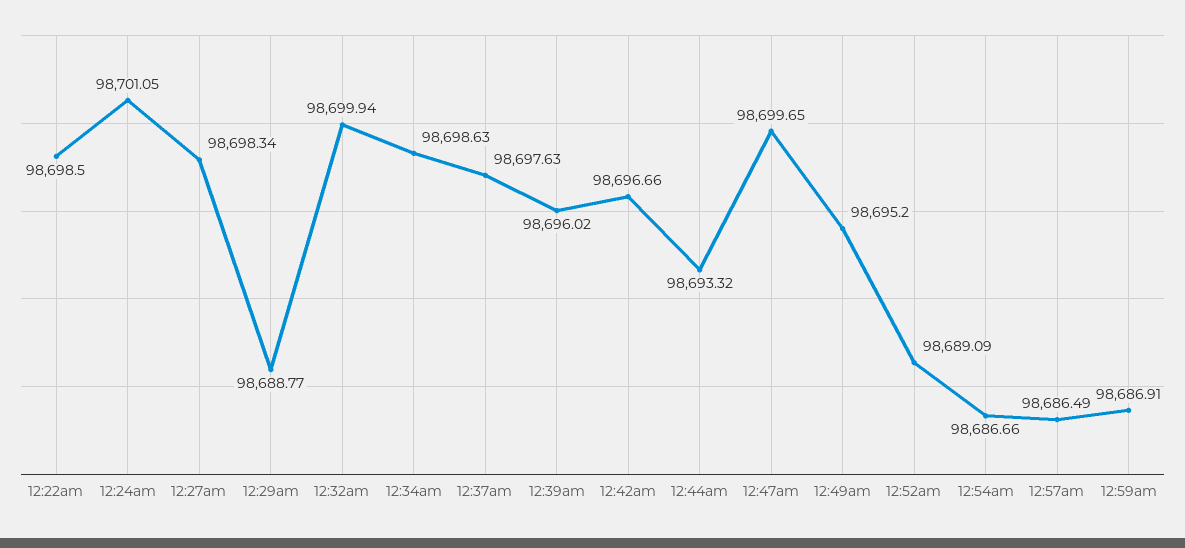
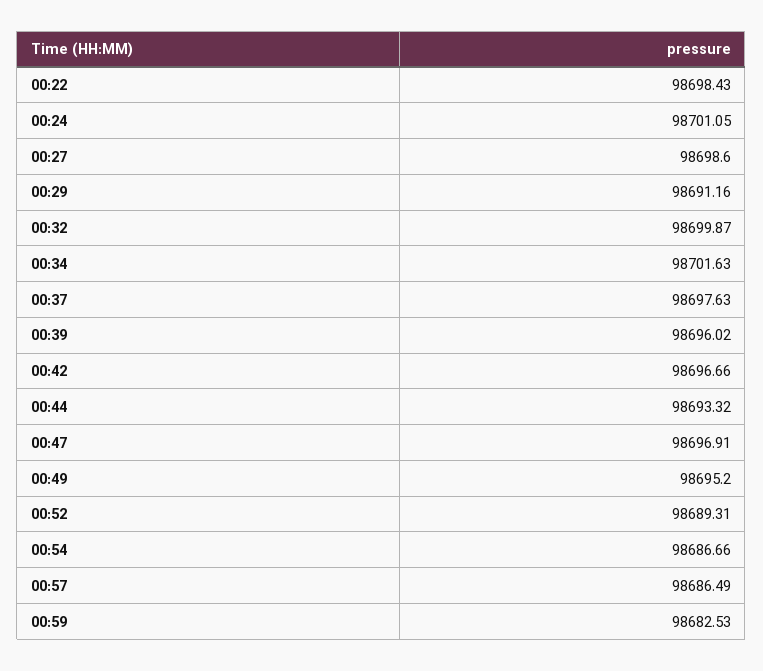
12:22am: 98698.5 -> 98698.43
12:27am: 98698.34 -> 98698.6
12:29am: 98688.77 -> 98691.16
12:32am: 98699.94 -> 98699.87
12:34am: 98698.63 -> 98701.63
12:47am: 98699.65 -> 98696.91
12:52am: 98689.09 -> 98689.31
12:59am: 98686.91 -> 98682.53

